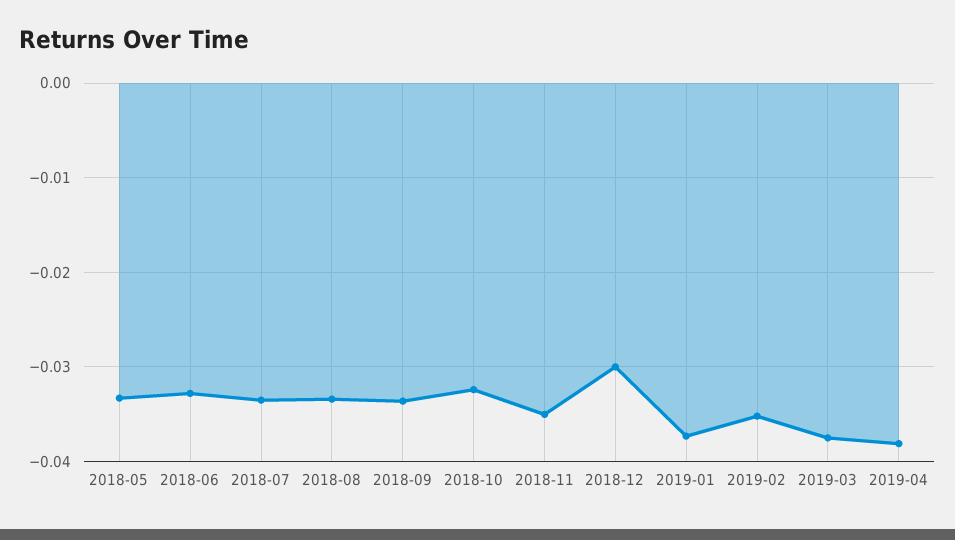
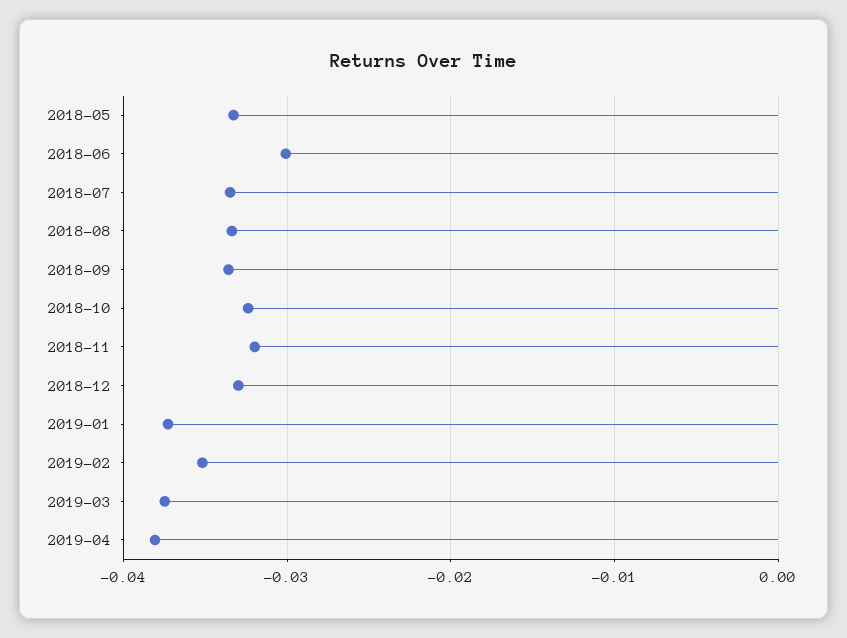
2018-06: -0.033 -> -0.03
2018-11: -0.035 -> -0.032
2018-12: -0.03 -> -0.033

